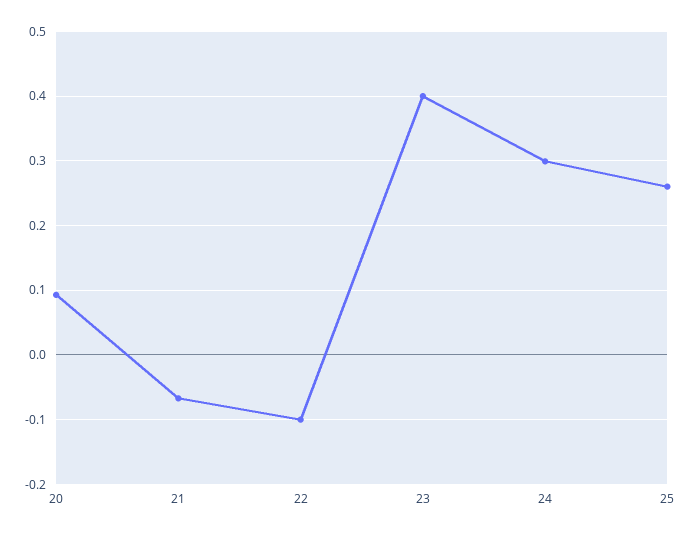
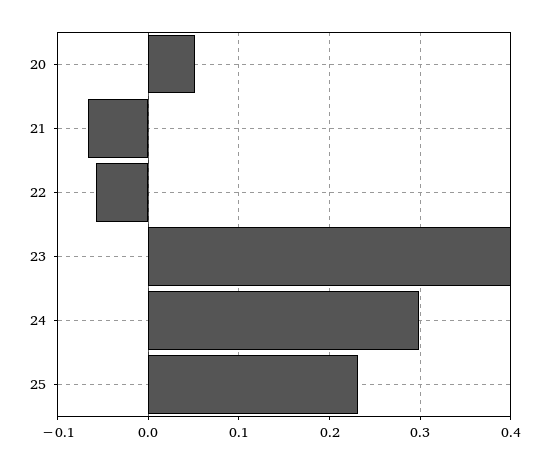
20: 0.09 -> 0.05
22: -0.1 -> -0.06
25: 0.26 -> 0.23

